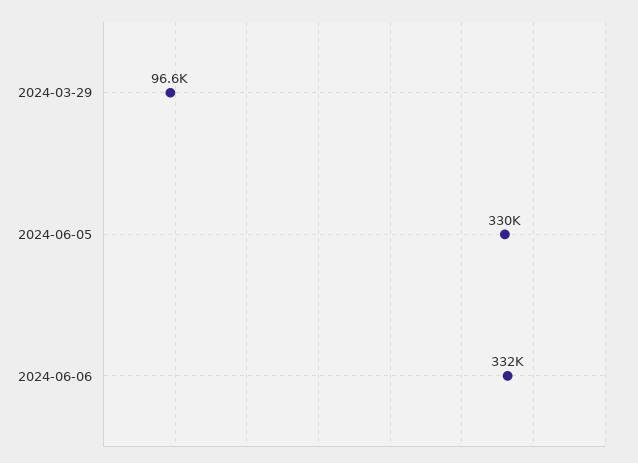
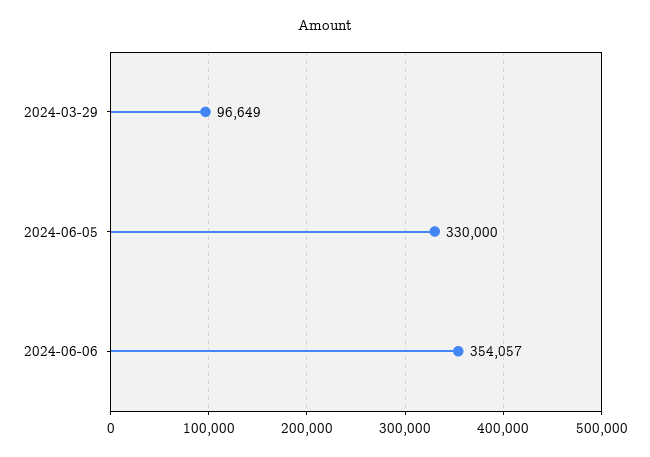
2024-06-06: 332000 -> 354057

